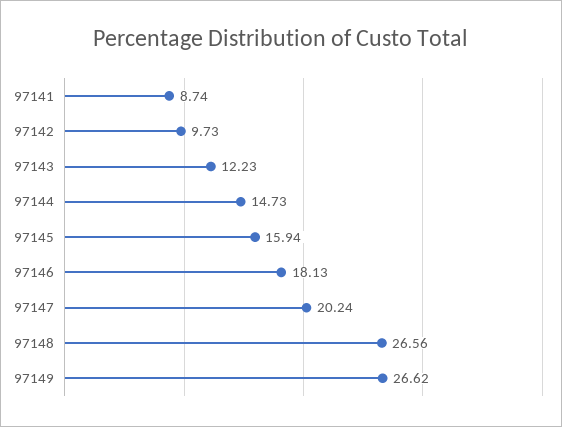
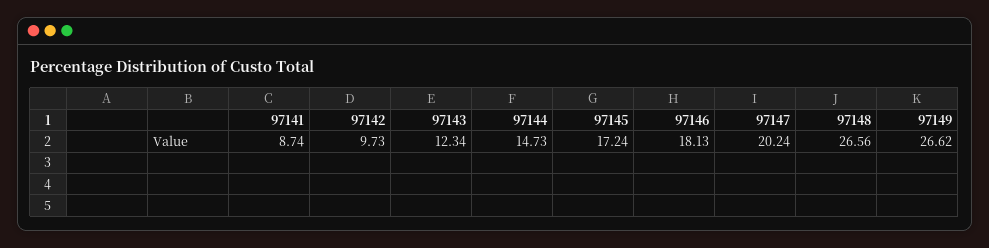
97143: 12.23 -> 12.34
97145: 15.94 -> 17.24

